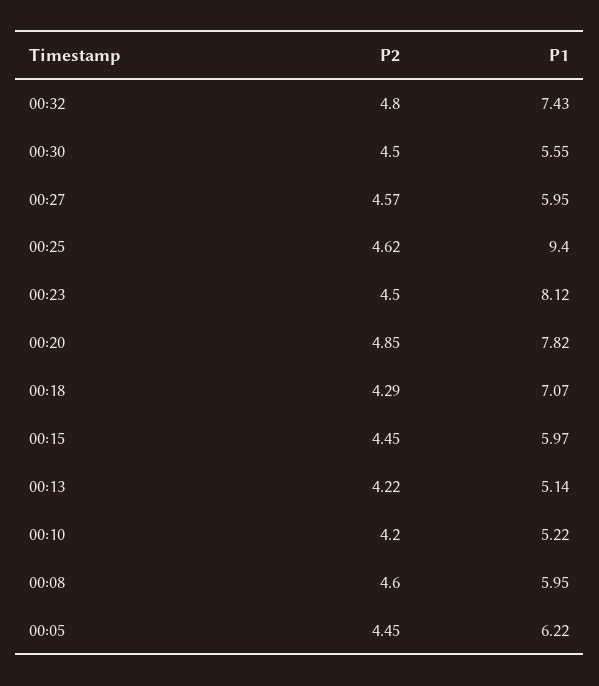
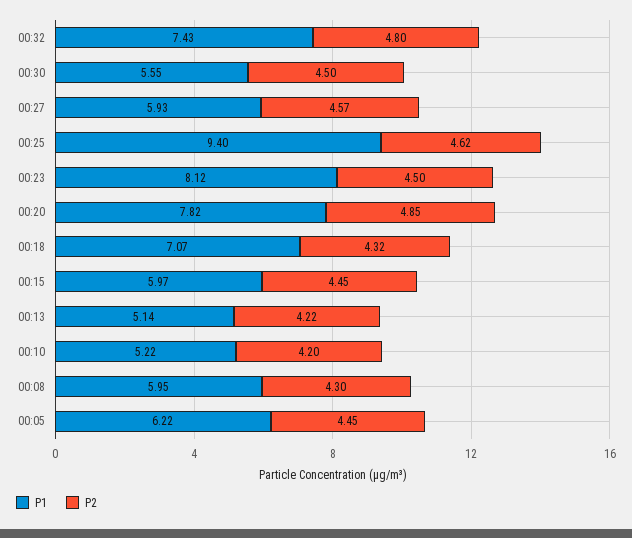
P1, 00:27: 5.95 -> 5.93
P2, 00:18: 4.29 -> 4.32
P2, 00:08: 4.6 -> 4.3

